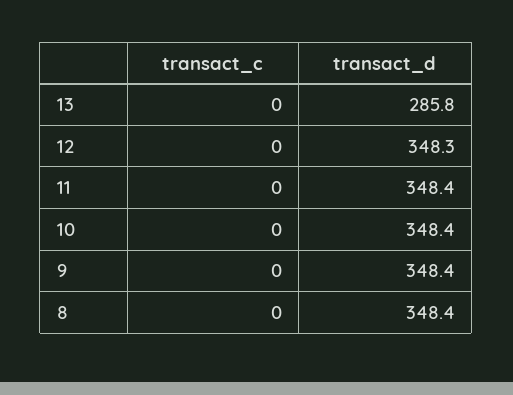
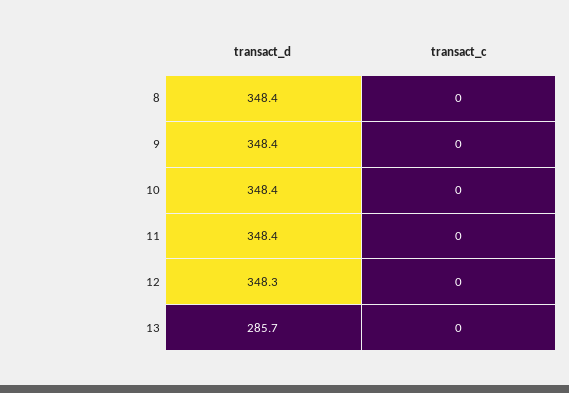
transact_d, 13: 285.8 -> 285.7

